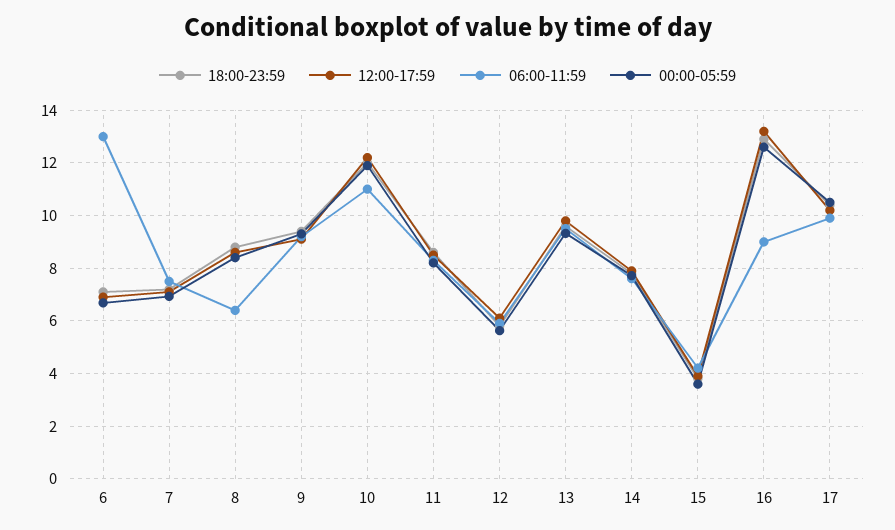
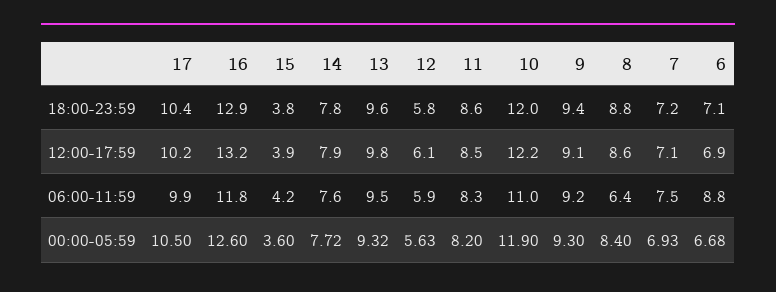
06:00-11:59, 6: 13 -> 8.8
06:00-11:59, 16: 9 -> 11.8

